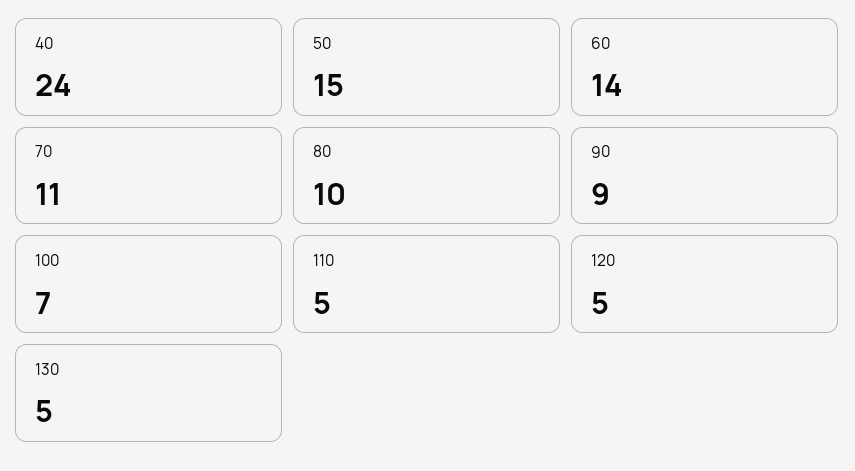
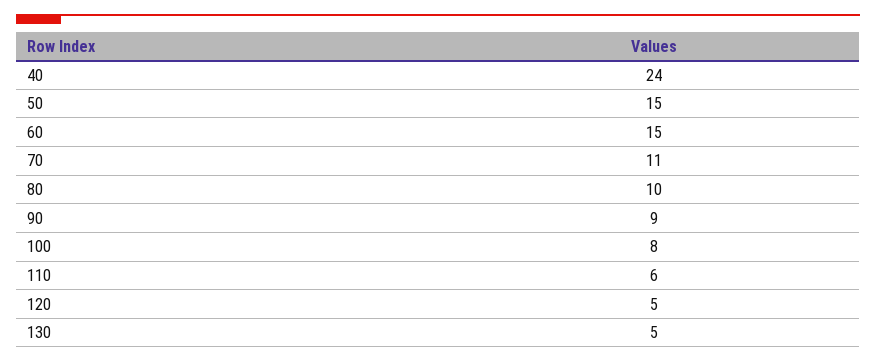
60: 14 -> 15
100: 7 -> 8
110: 5 -> 6

